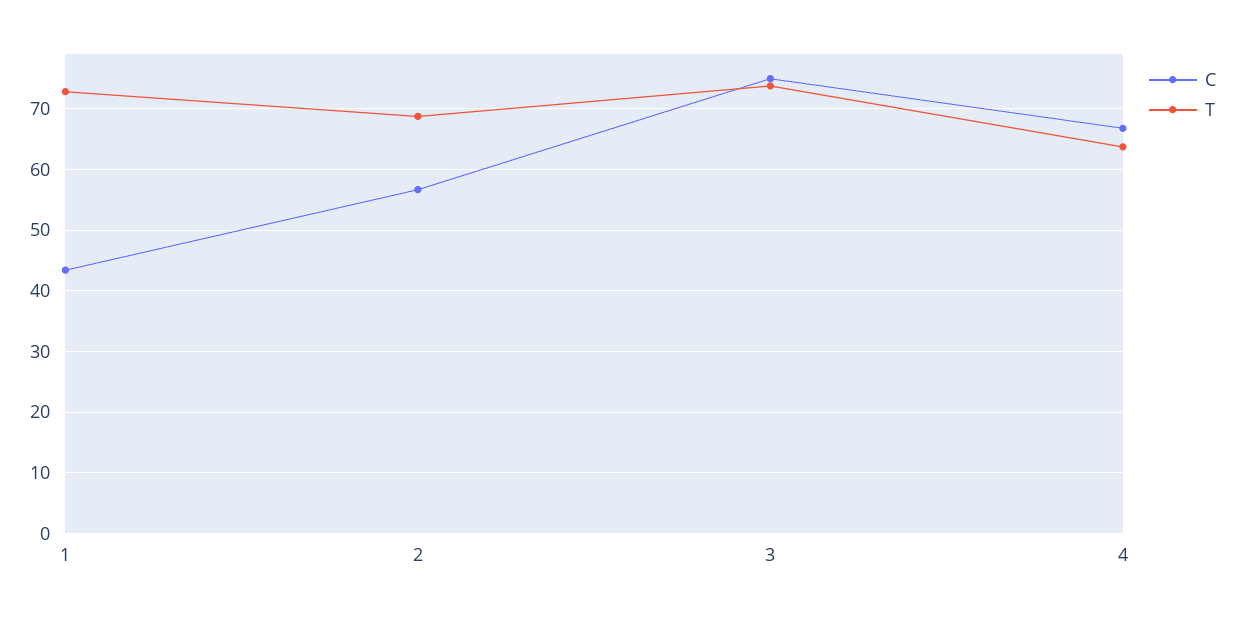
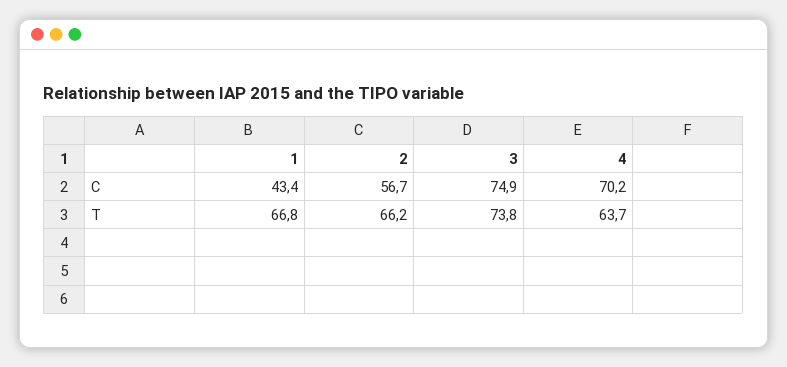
T, 1: 73 -> 66.8
T, 2: 69 -> 66.2
C, 4: 67 -> 70.2

